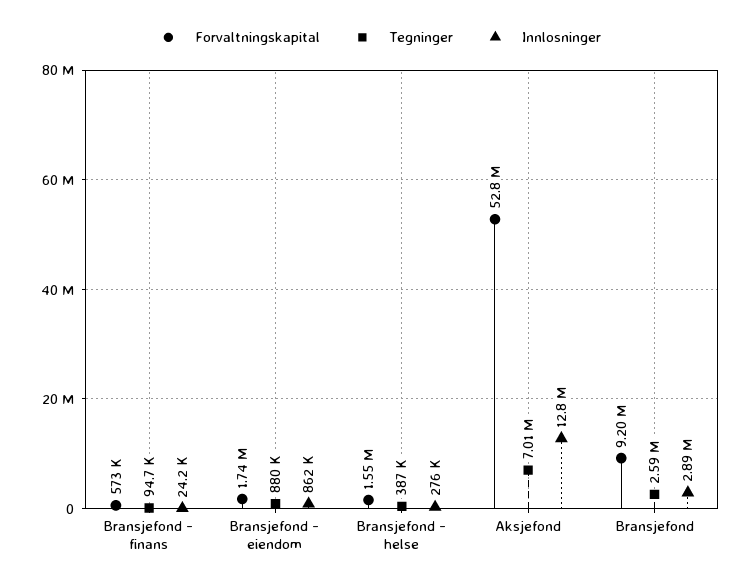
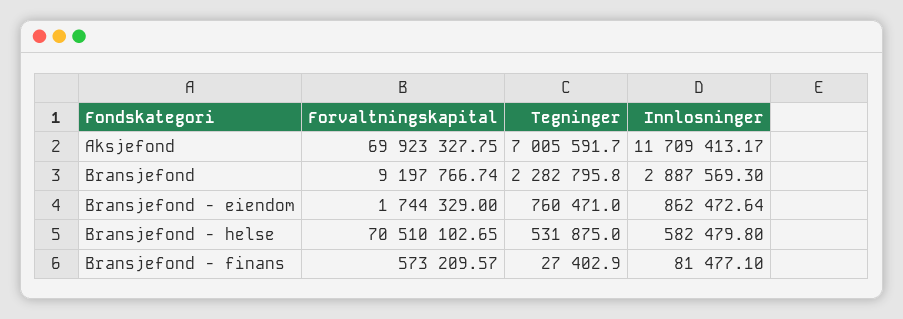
Tegninger, Bransjefond - finans: 94700 -> 27402.9
Innlosninger, Bransjefond - finans: 24200 -> 81477.1
Tegninger, Bransjefond - eiendom: 880000 -> 760471
Forvaltningskapital, Bransjefond - helse: 1550000 -> 70510102.65
Tegninger, Bransjefond - helse: 387000 -> 531875
Innlosninger, Bransjefond - helse: 276000 -> 582479.8
Forvaltningskapital, Aksjefond: 52800000 -> 69923327.75
Innlosninger, Aksjefond: 12800000 -> 11709413.17
Tegninger, Bransjefond: 2590000 -> 2282795.8

